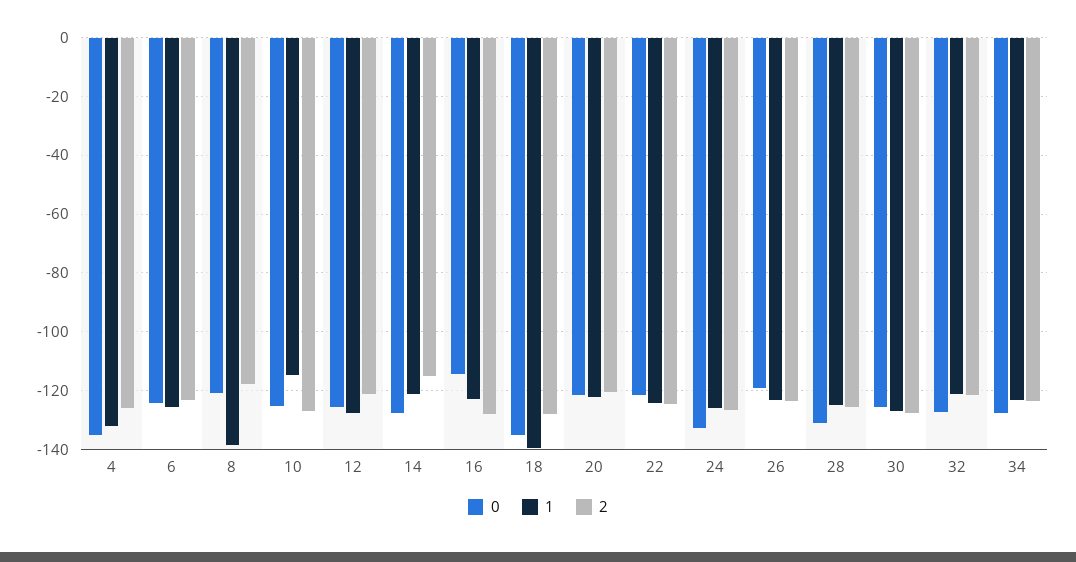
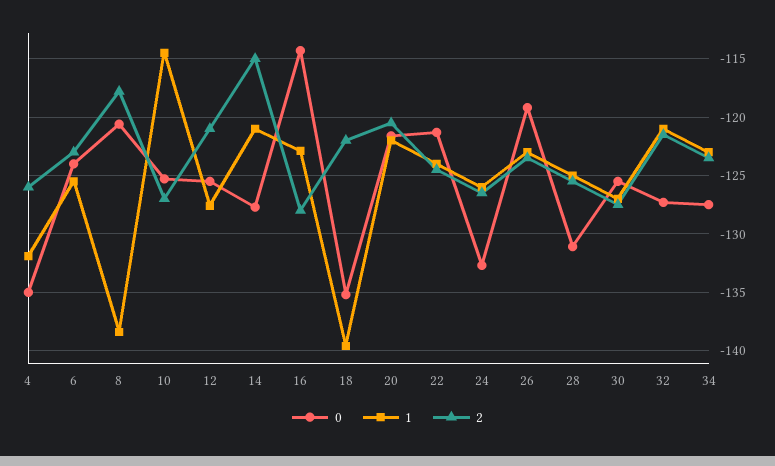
2, 18: -127.5 -> -122

